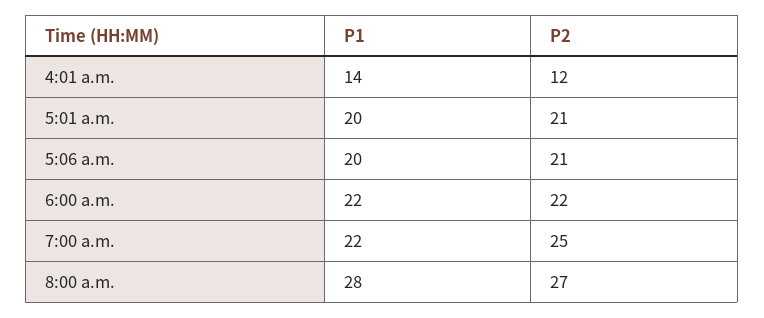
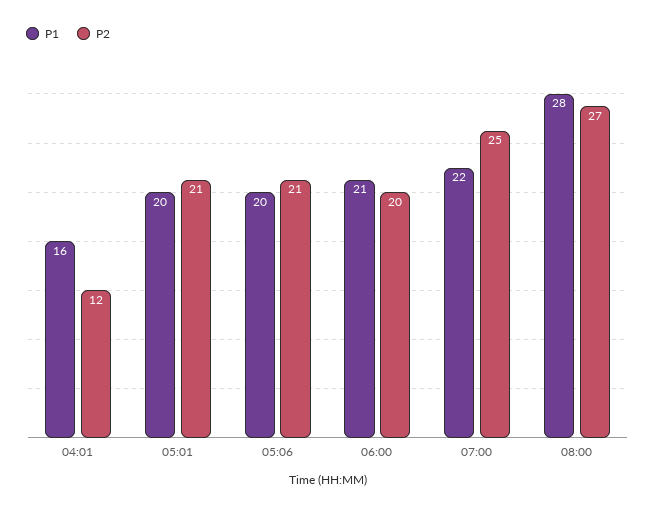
P1, 4:01 a.m.: 14 -> 16
P1, 6:00 a.m.: 22 -> 21
P2, 6:00 a.m.: 22 -> 20

